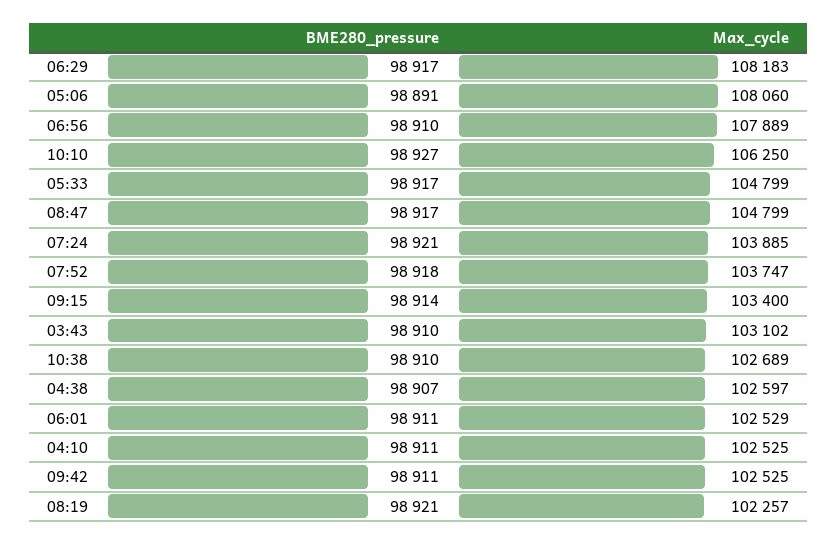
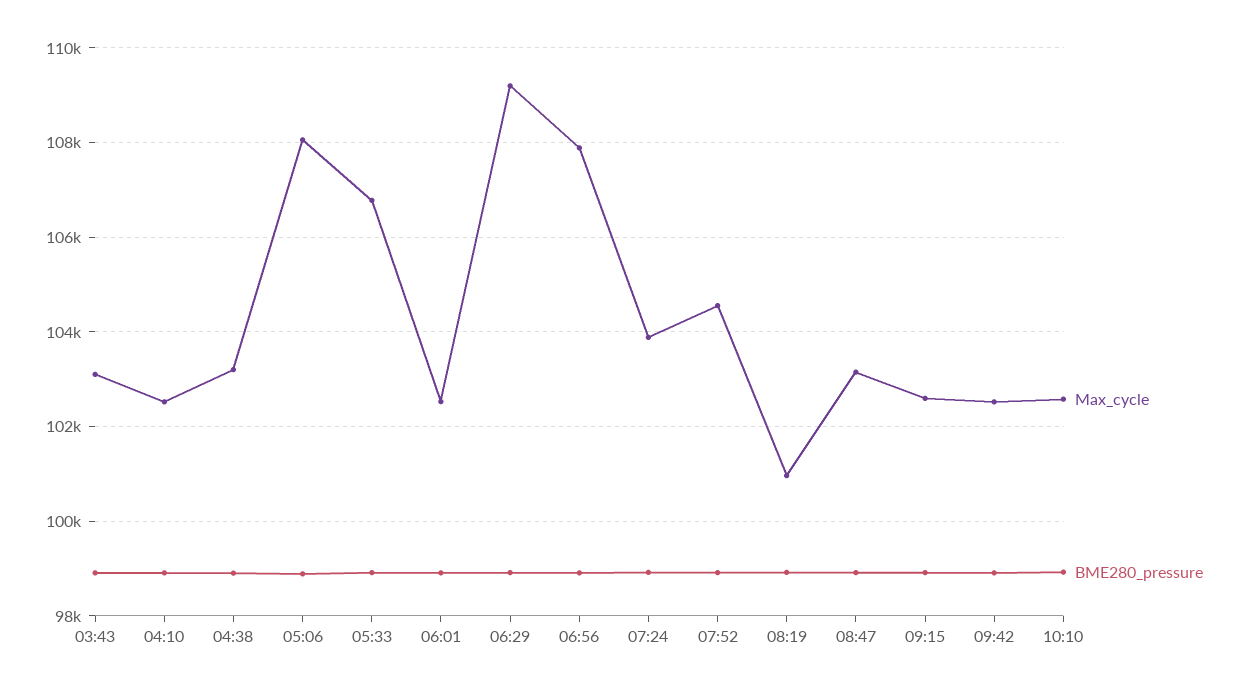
Max_cycle, 06:29: 108183 -> 109200
Max_cycle, 10:10: 106250 -> 102600
Max_cycle, 05:33: 104799 -> 106800
Max_cycle, 08:47: 104799 -> 103200
Max_cycle, 07:52: 103747 -> 104600
Max_cycle, 09:15: 103400 -> 102600
BME280_pressure, 10:38: 98910 -> none
Max_cycle, 10:38: 102689 -> none
Max_cycle, 04:38: 102597 -> 103200
Max_cycle, 08:19: 102257 -> 101000

